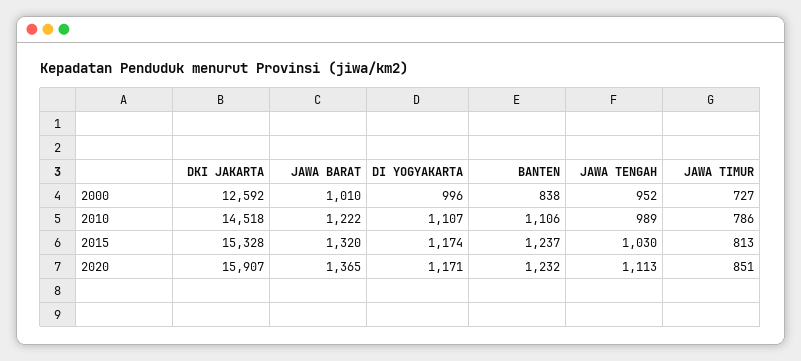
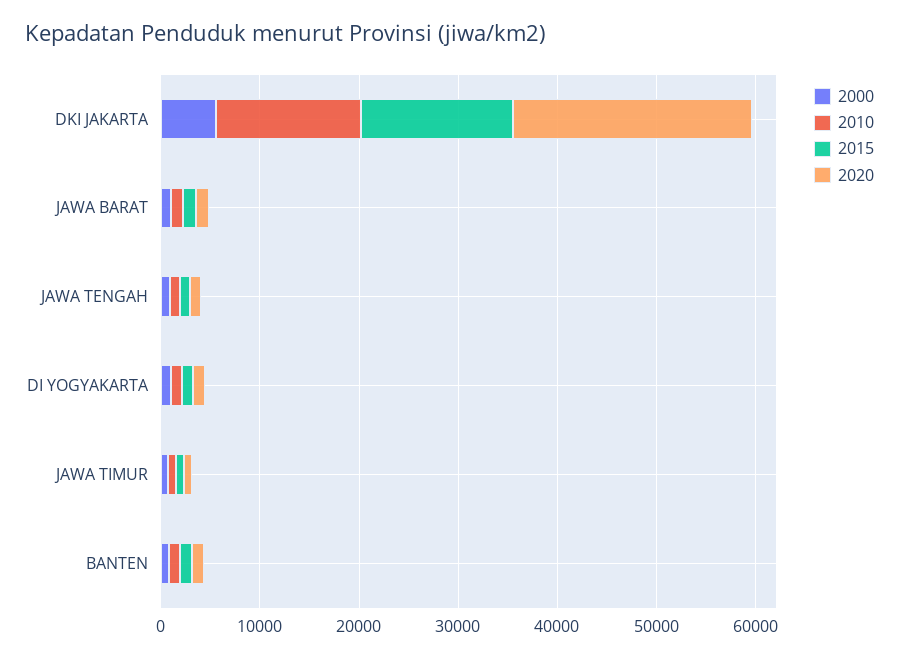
2000, DKI JAKARTA: 12592 -> 6000
2020, DKI JAKARTA: 15907 -> 24000

